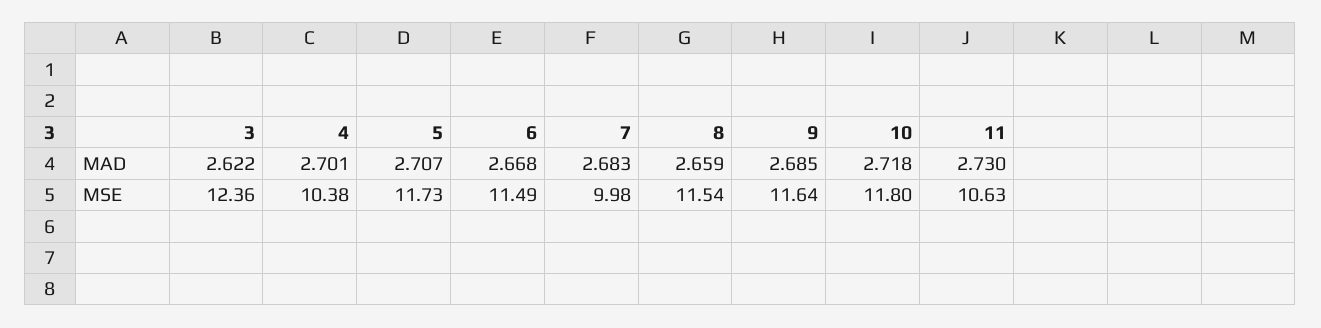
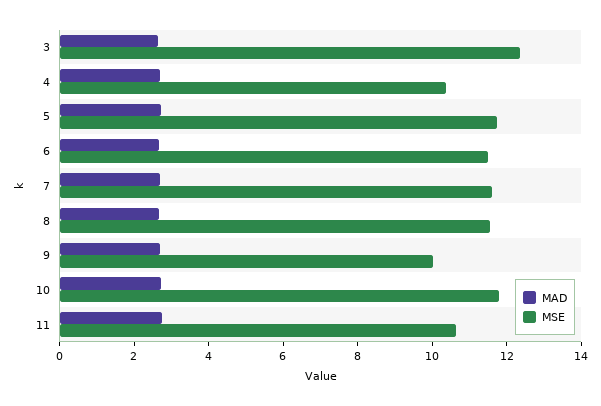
MSE, 7: 9.98 -> 11.5
MSE, 9: 11.64 -> 10

